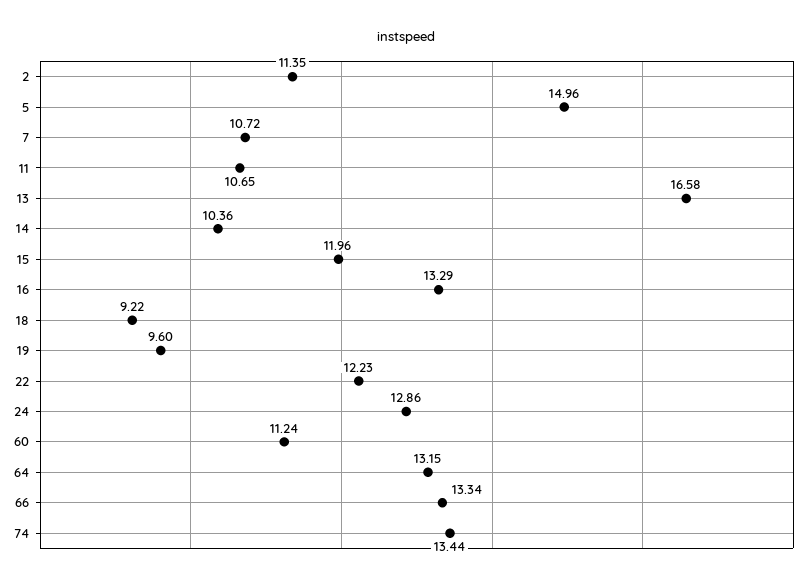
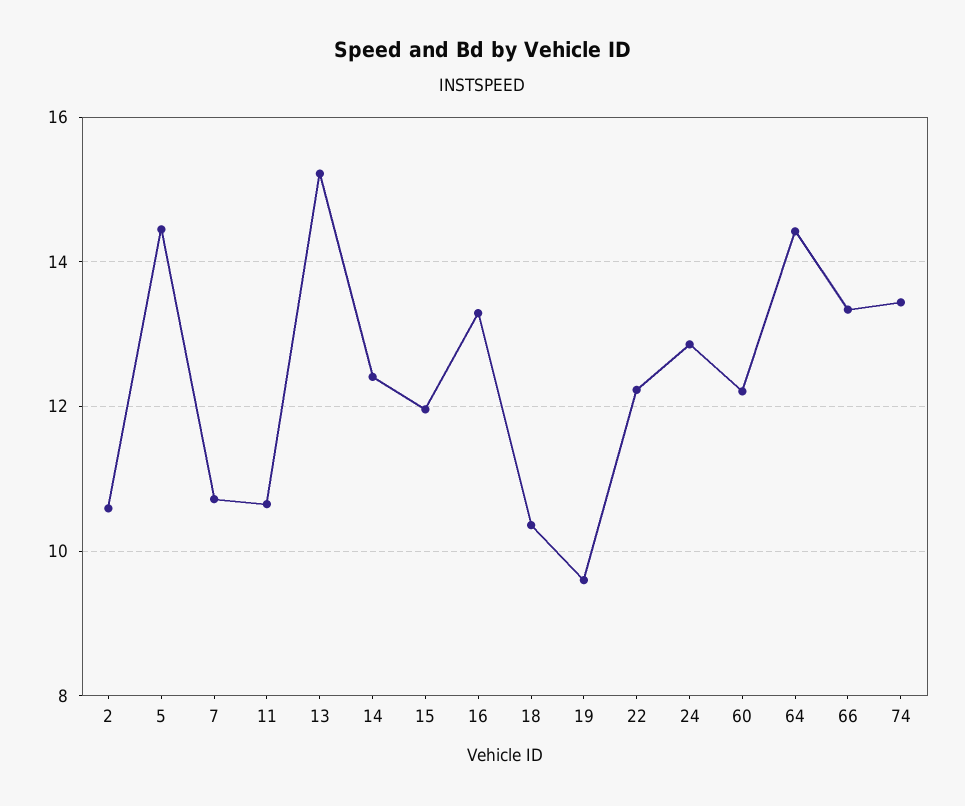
2: 11.35 -> 10.6
5: 14.96 -> 14.4
13: 16.58 -> 15.2
14: 10.36 -> 12.4
18: 9.22 -> 10.4
60: 11.24 -> 12.2
64: 13.15 -> 14.4

